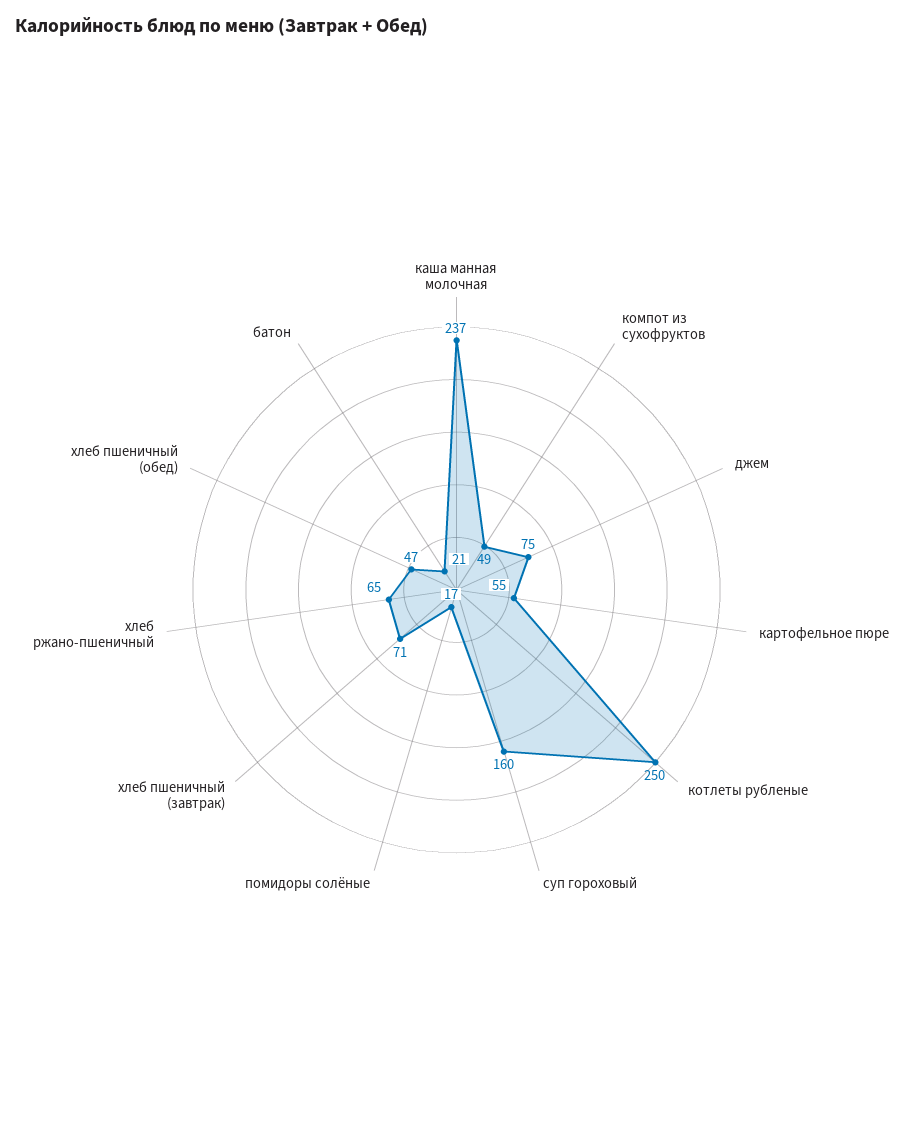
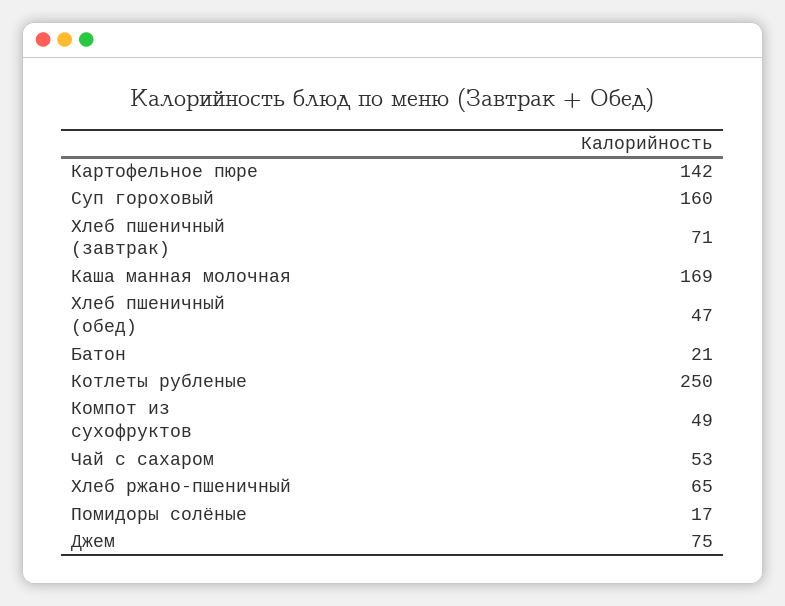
каша манная молочная: 237 -> 169
картофельное пюре: 55 -> 142
Чай с сахаром: none -> 53

